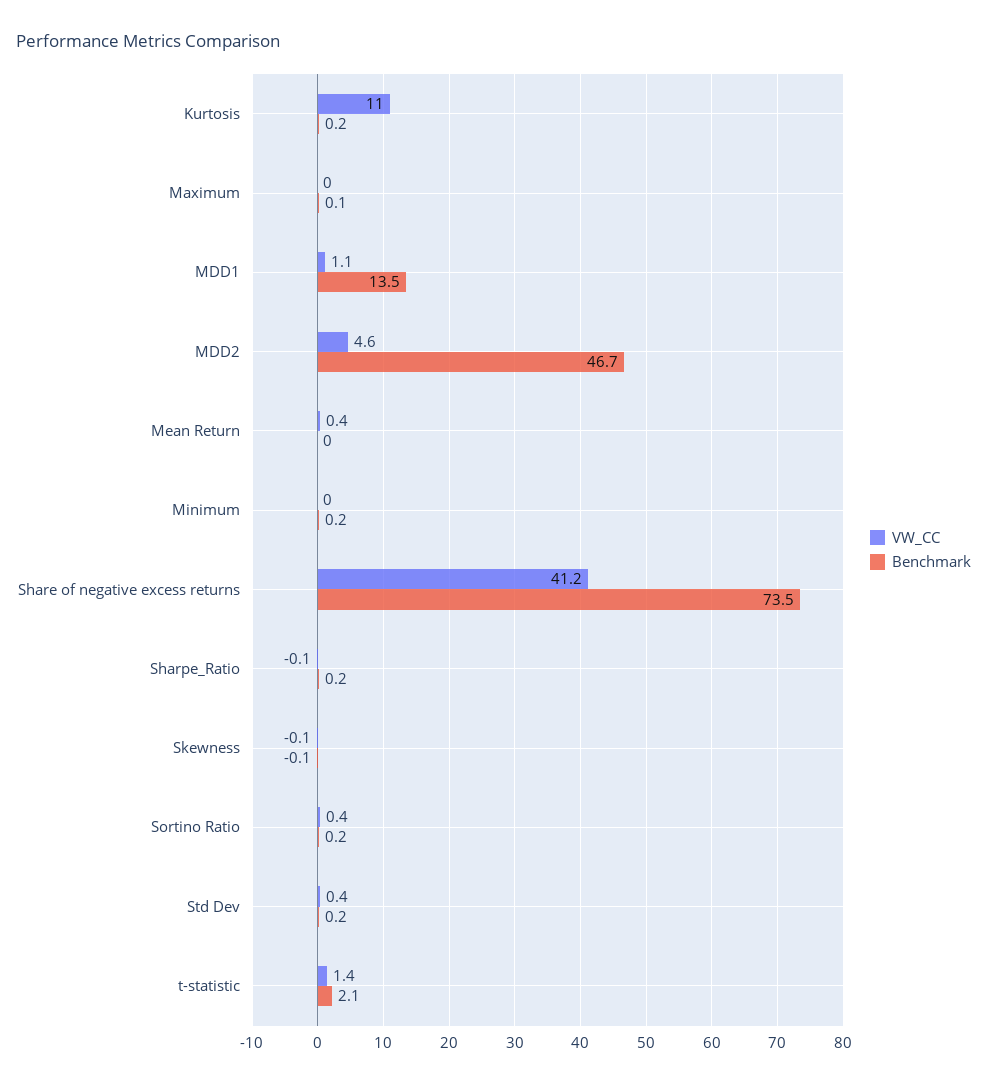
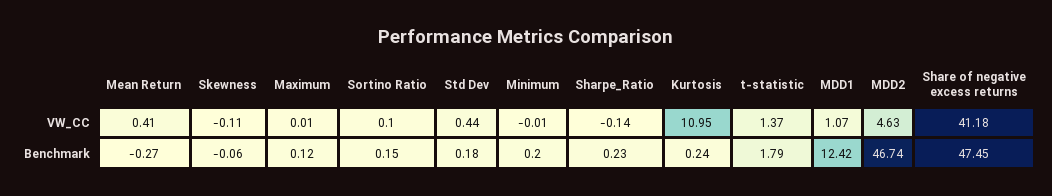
Benchmark, MDD1: 13.5 -> 12.42
Benchmark, Mean Return: 0 -> -0.27
Benchmark, Share of negative excess returns: 73.5 -> 47.45
VW_CC, Sortino Ratio: 0.4 -> 0.1
Benchmark, t-statistic: 2.1 -> 1.79

